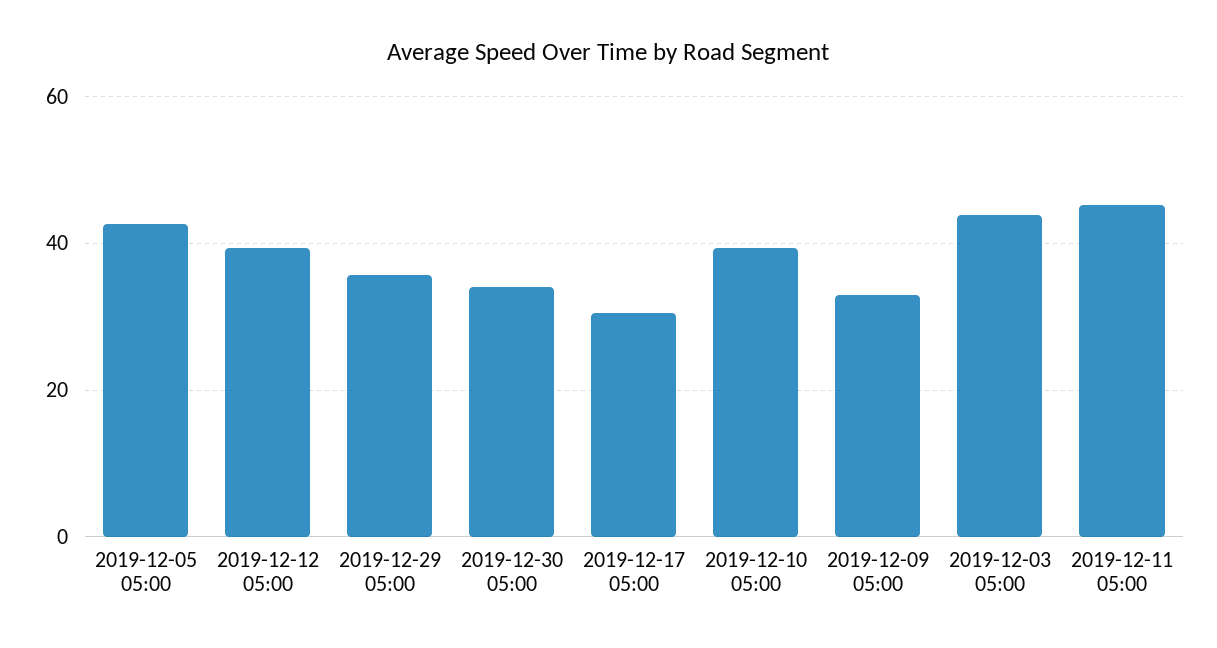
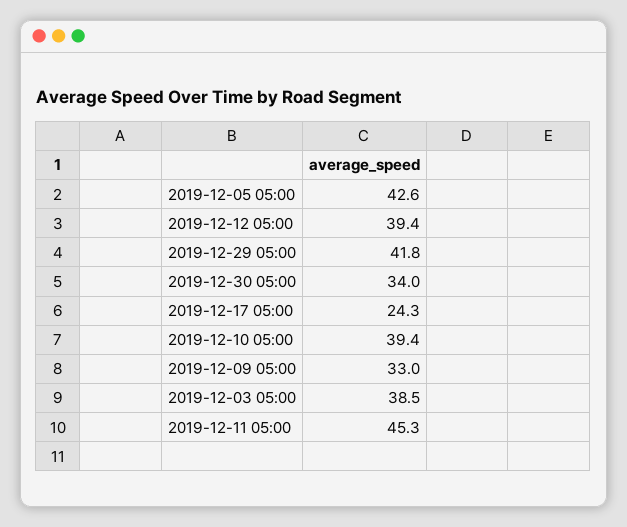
2019-12-29 05:00: 36 -> 41.8
2019-12-17 05:00: 30 -> 24.3
2019-12-03 05:00: 44 -> 38.5

